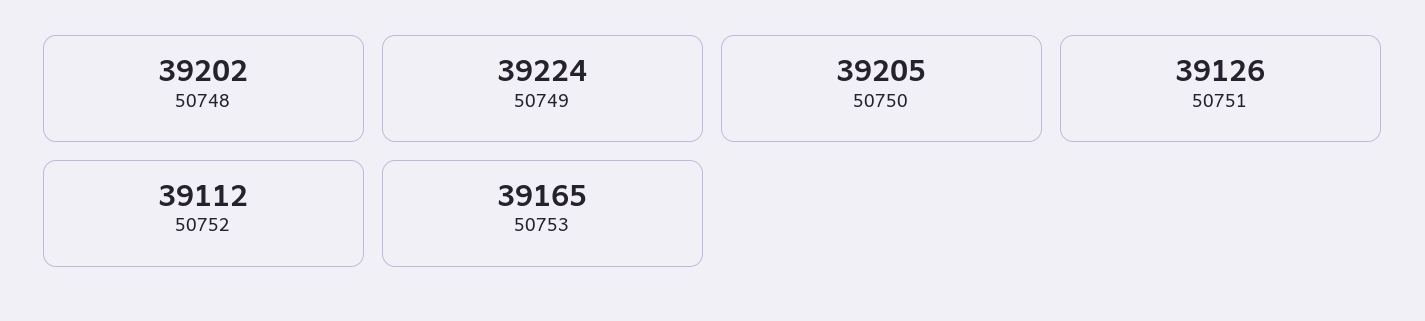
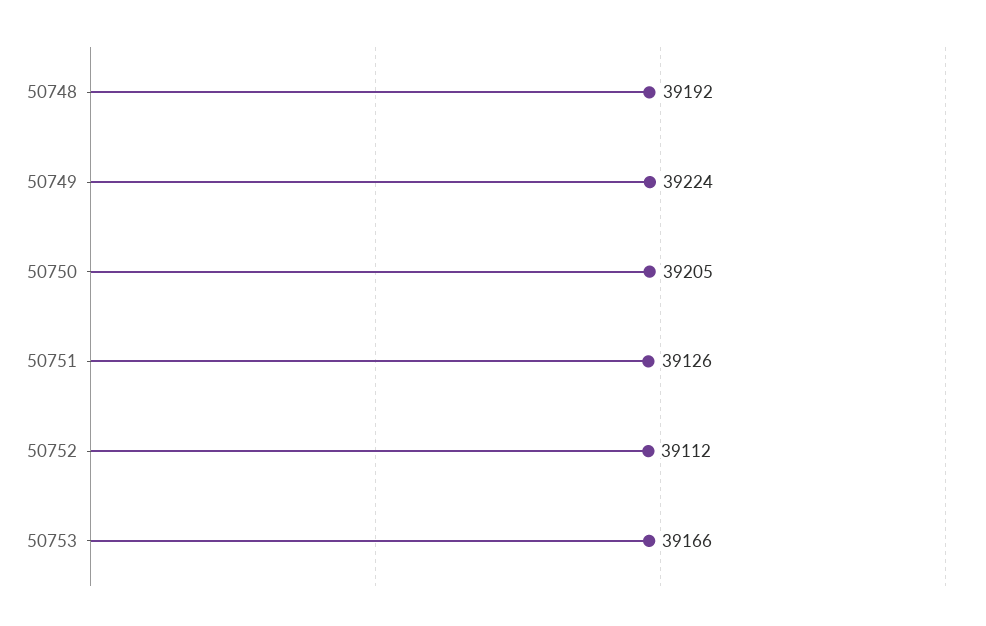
50748: 39202 -> 39192
50753: 39165 -> 39166

